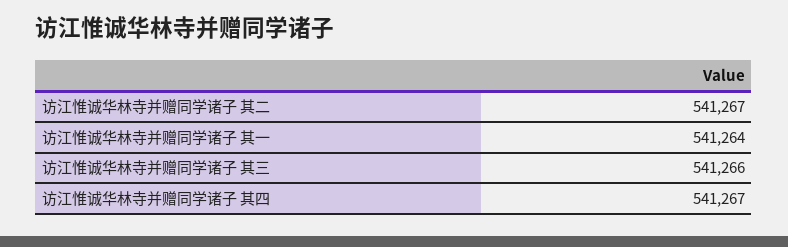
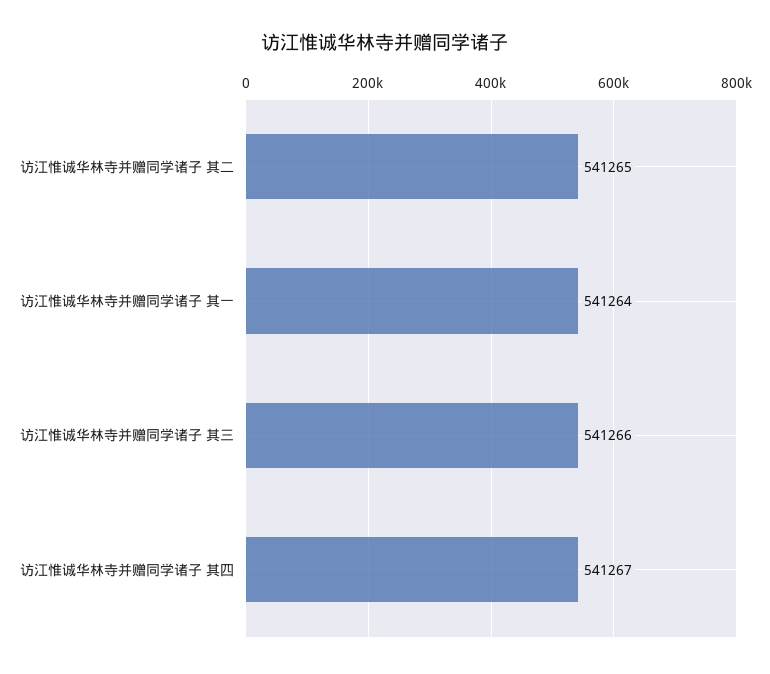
访江惟诚华林寺并赠同学诸子 其二: 541267 -> 541265

